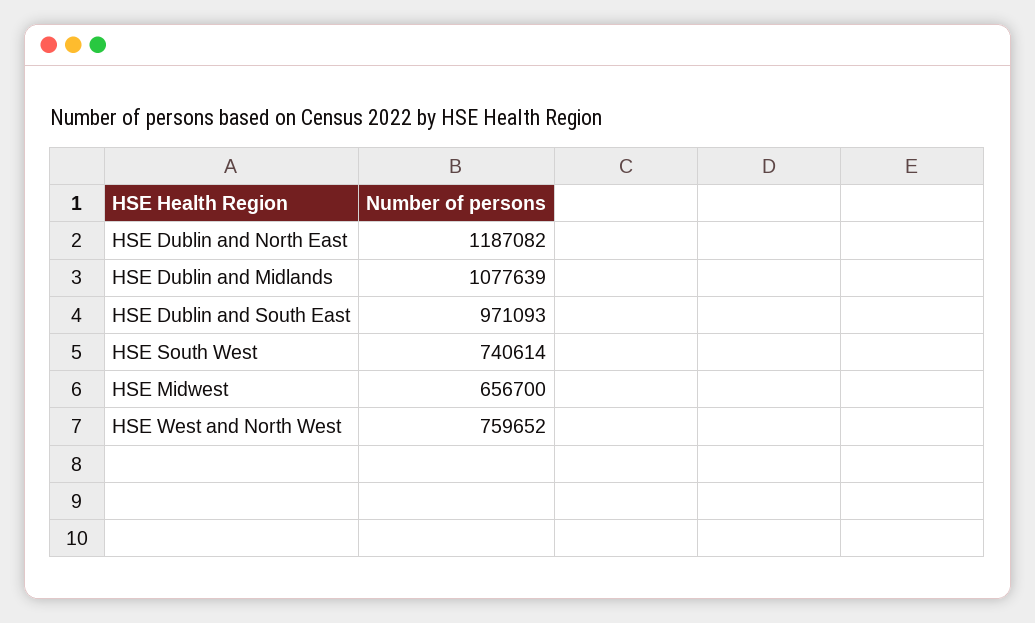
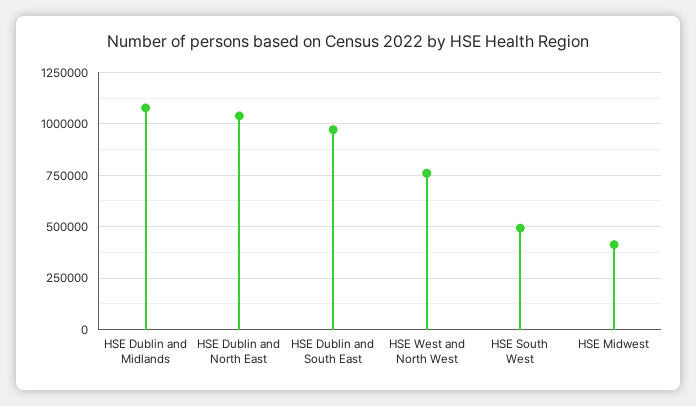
HSE Dublin and North East: 1187082 -> 1050000
HSE South West: 740614 -> 500000
HSE Midwest: 656700 -> 400000

